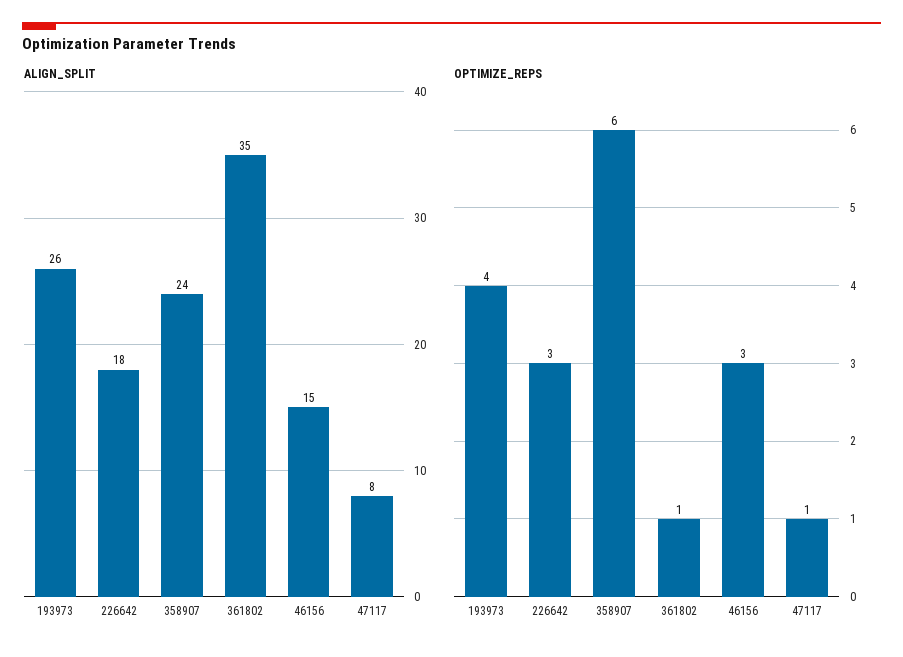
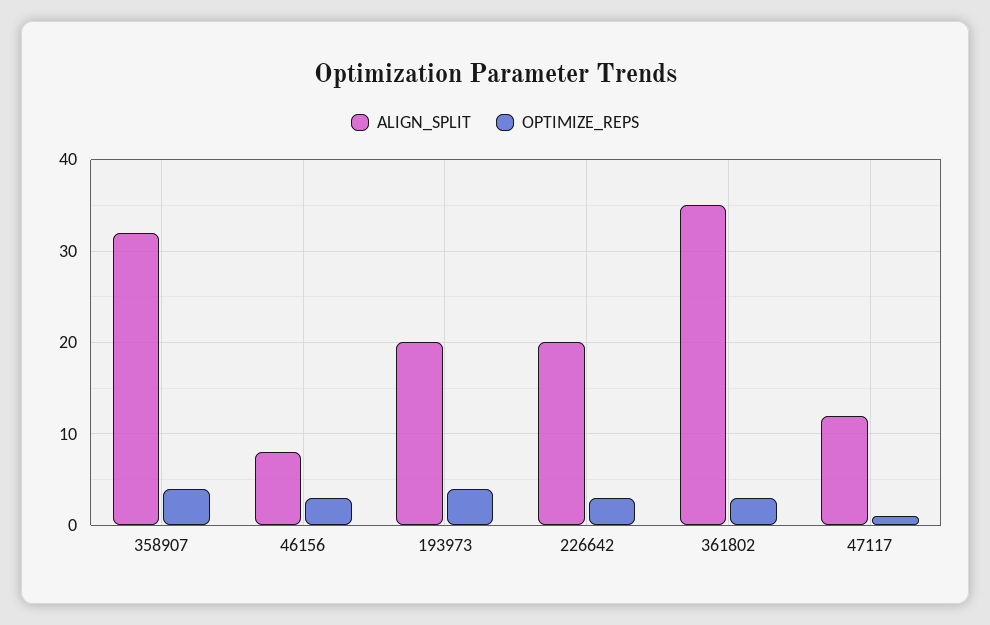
ALIGN_SPLIT, 193973: 26 -> 20
ALIGN_SPLIT, 226642: 18 -> 20
ALIGN_SPLIT, 358907: 24 -> 32
ALIGN_SPLIT, 46156: 15 -> 8
ALIGN_SPLIT, 47117: 8 -> 12
OPTIMIZE_REPS, 358907: 6 -> 4
OPTIMIZE_REPS, 361802: 1 -> 3

